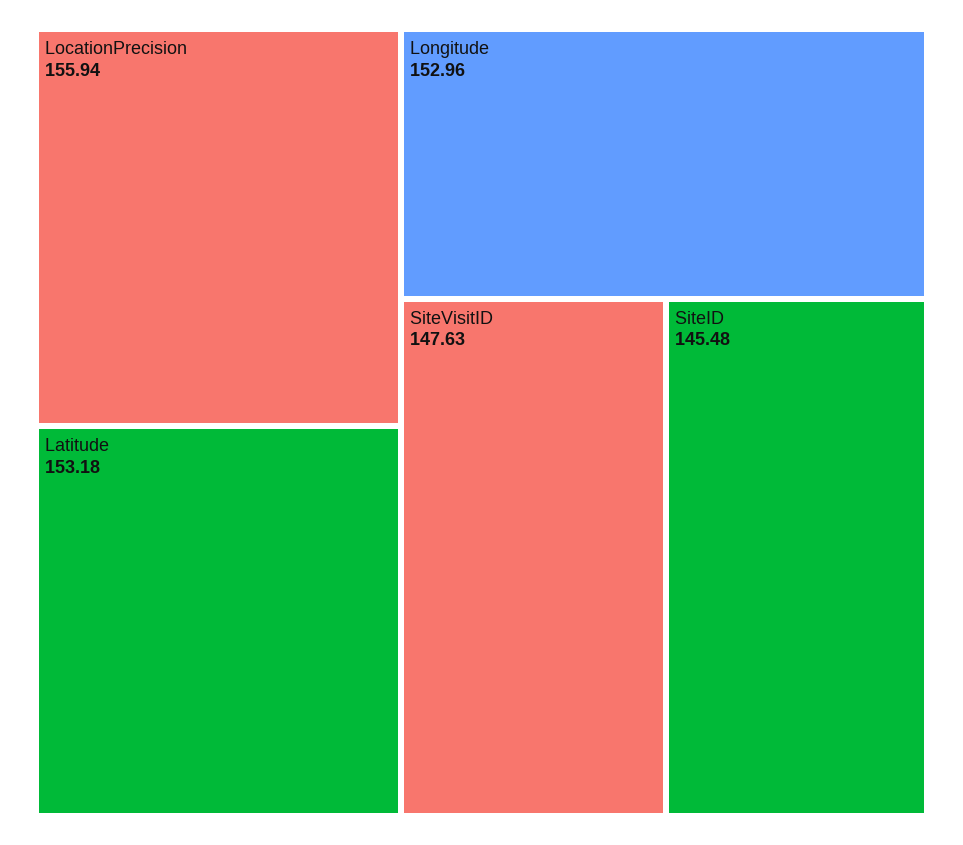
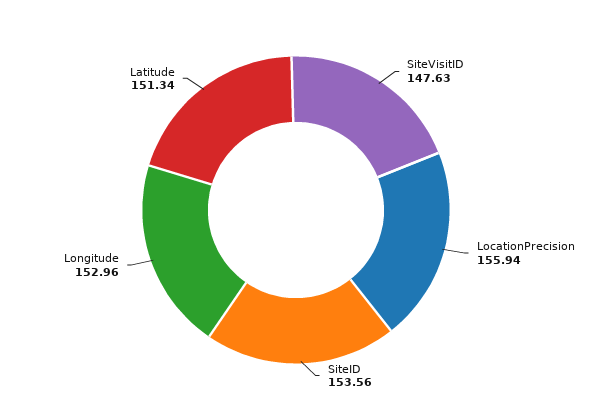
Latitude: 153.18 -> 151.34
SiteID: 145.48 -> 153.56

